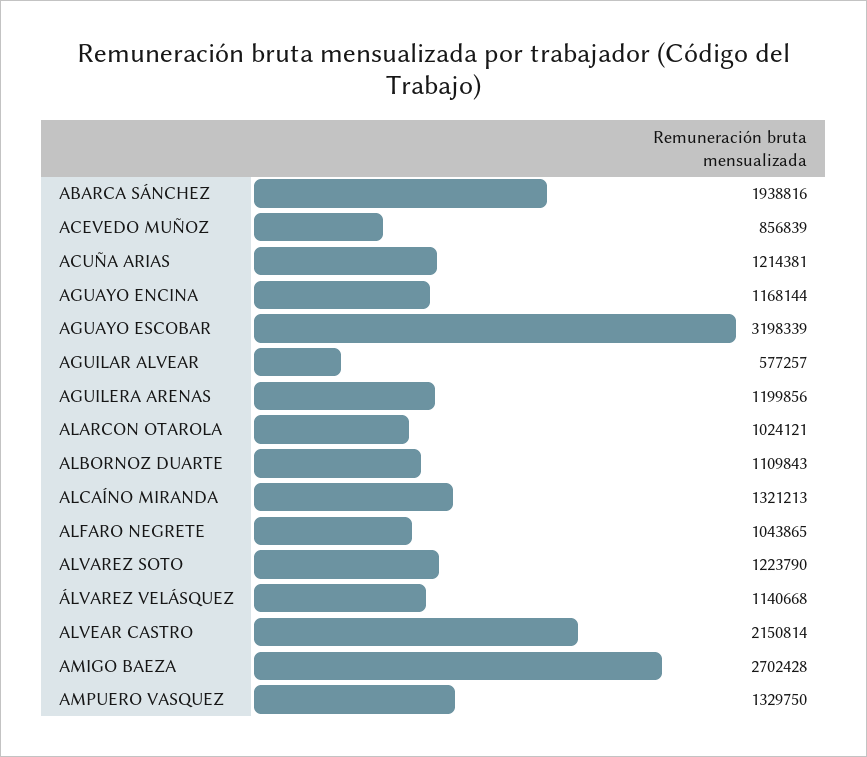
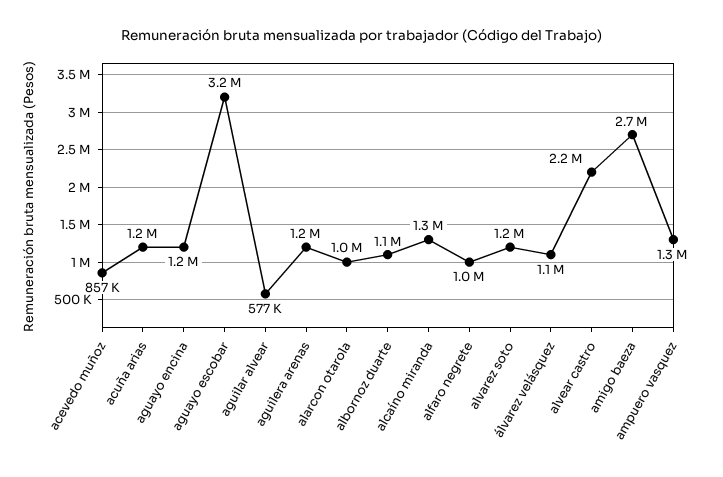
ABARCA SÁNCHEZ: 1938816 -> none

